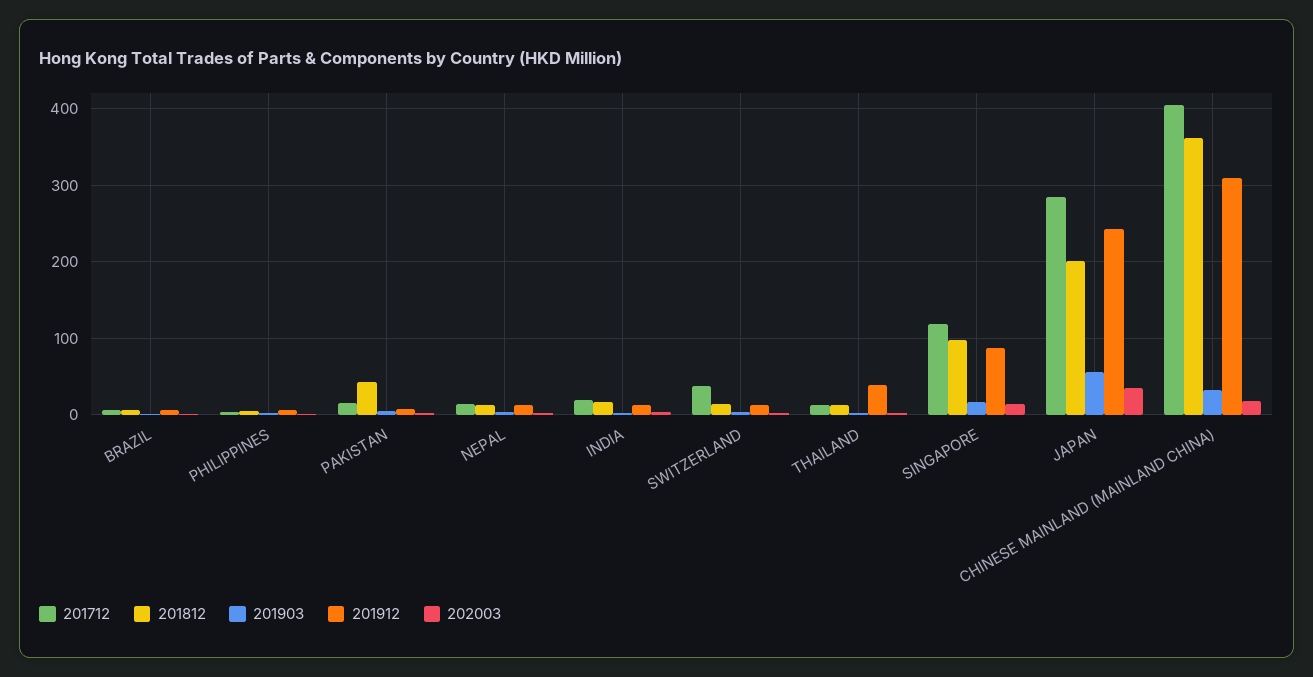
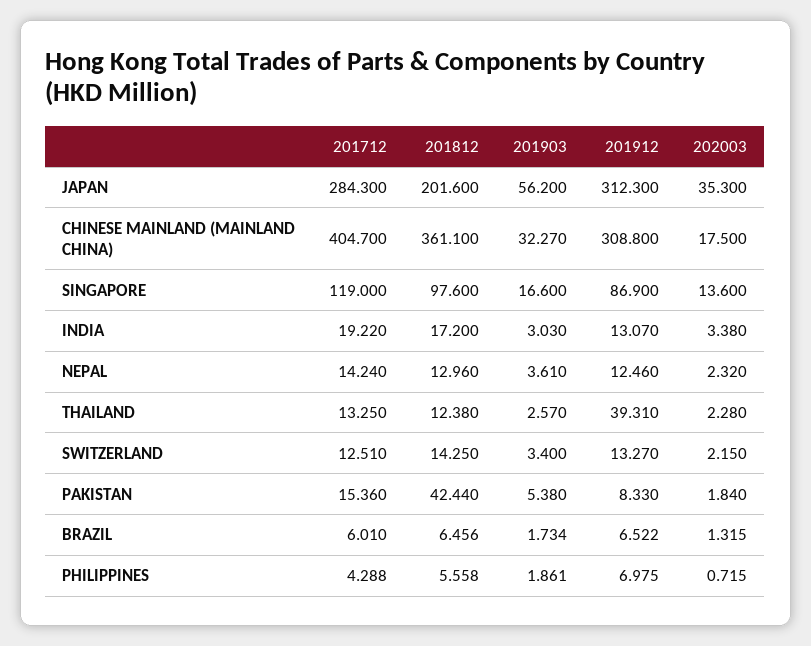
201712, SWITZERLAND: 40 -> 12.51
201912, JAPAN: 240 -> 312.3

